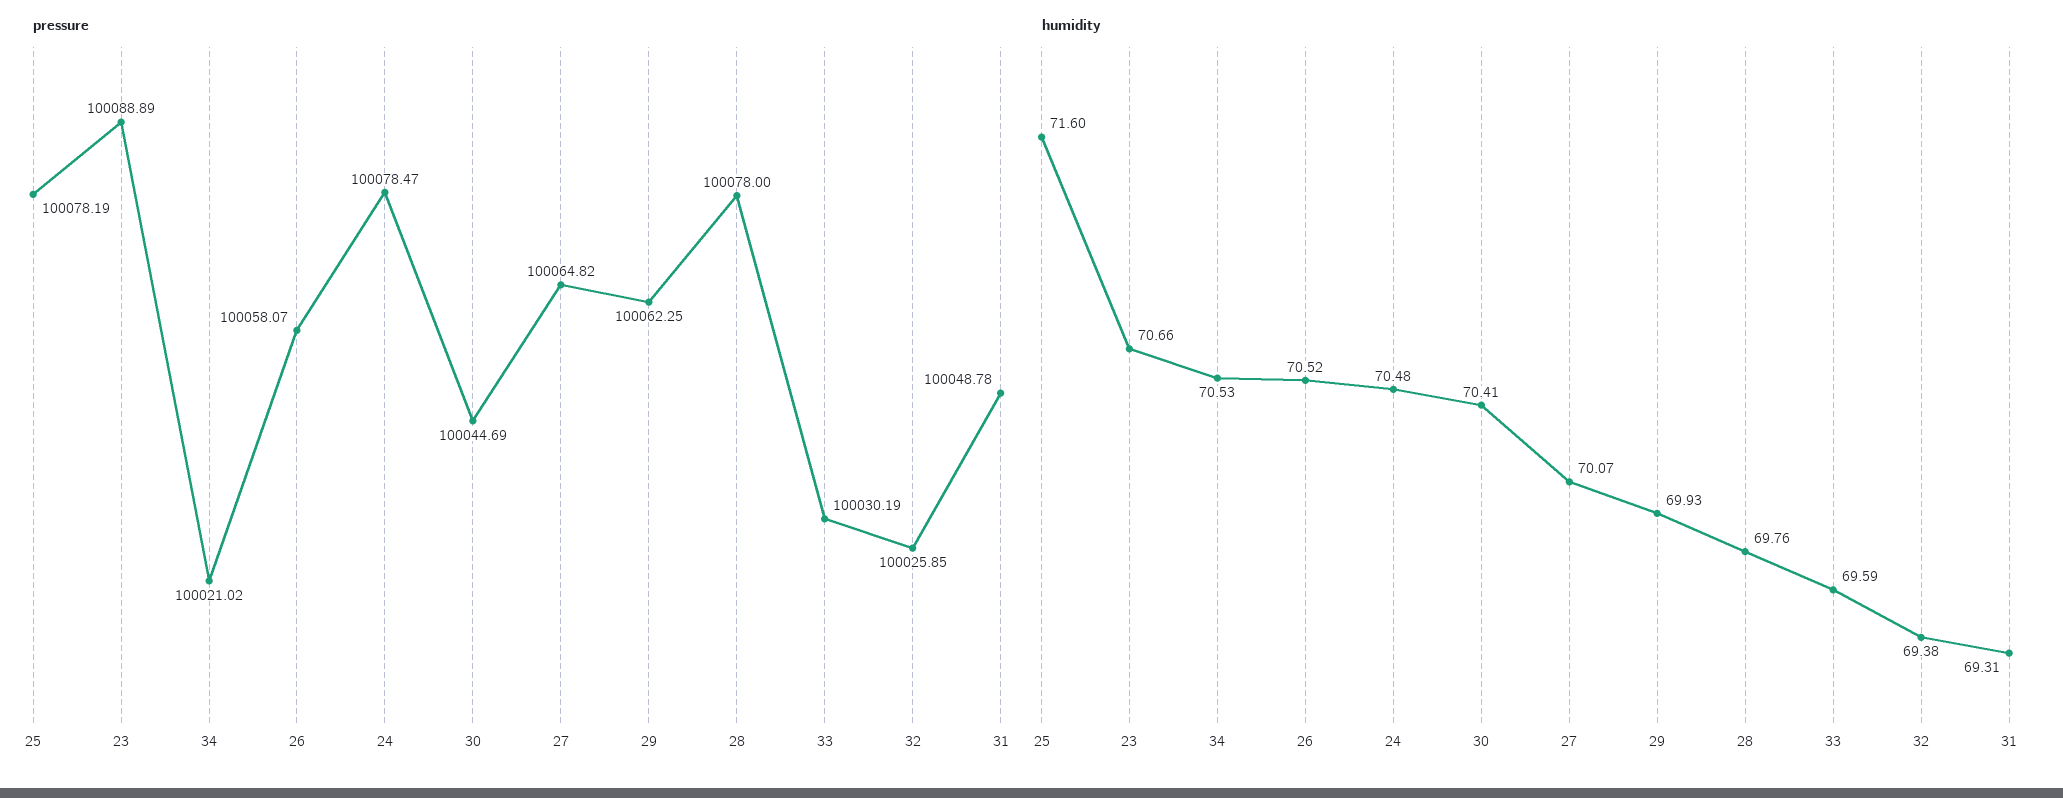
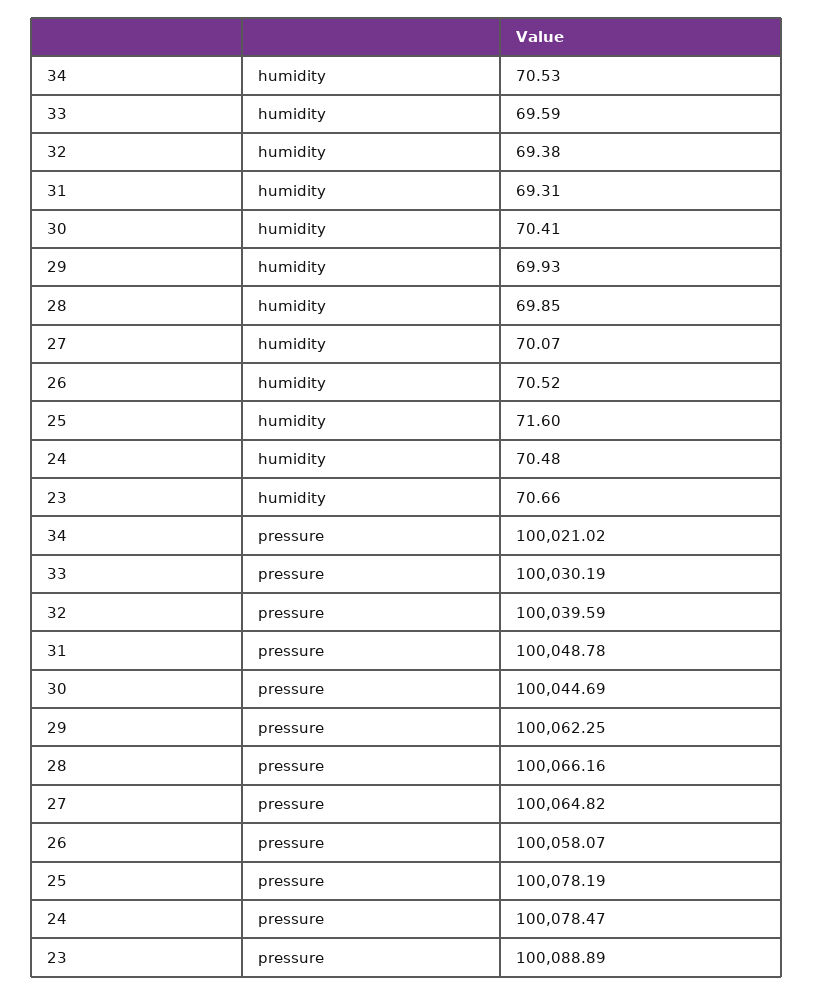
pressure, 28: 100078 -> 100066.16
pressure, 32: 100025.85 -> 100039.59
humidity, 28: 69.76 -> 69.85

